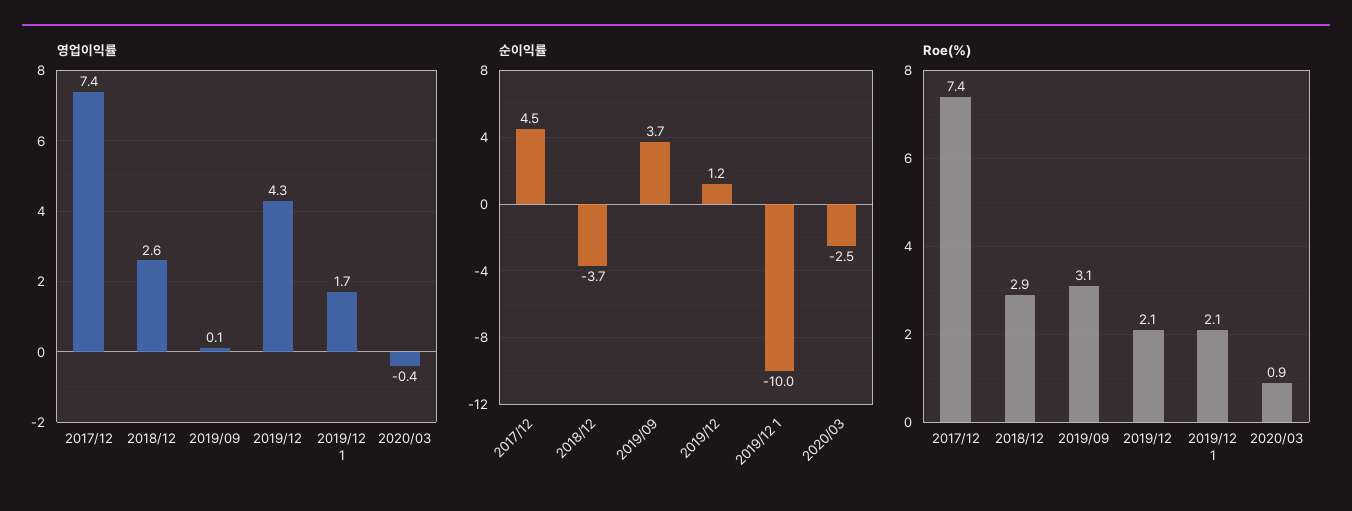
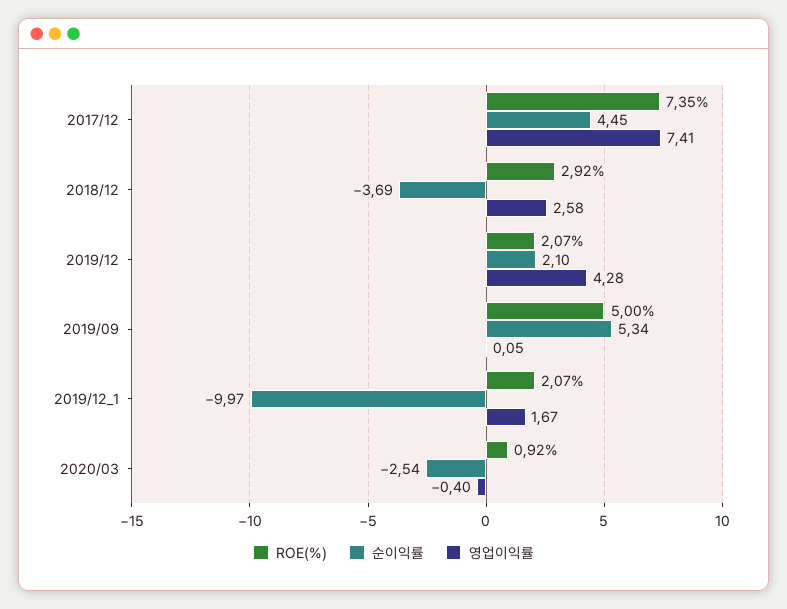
순이익률, 2019/09: 3.7 -> 5.34
순이익률, 2019/12: 1.2 -> 2.1
Roe(%), 2019/09: 3.1 -> 5

